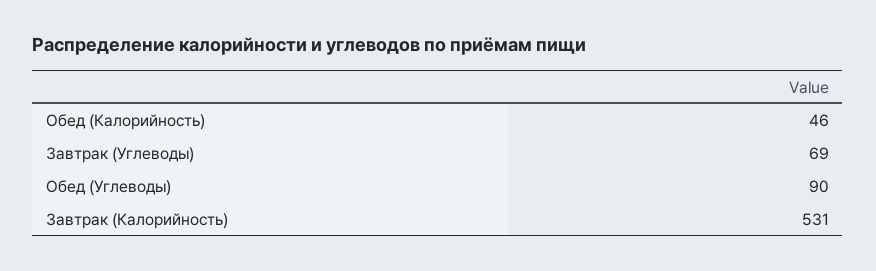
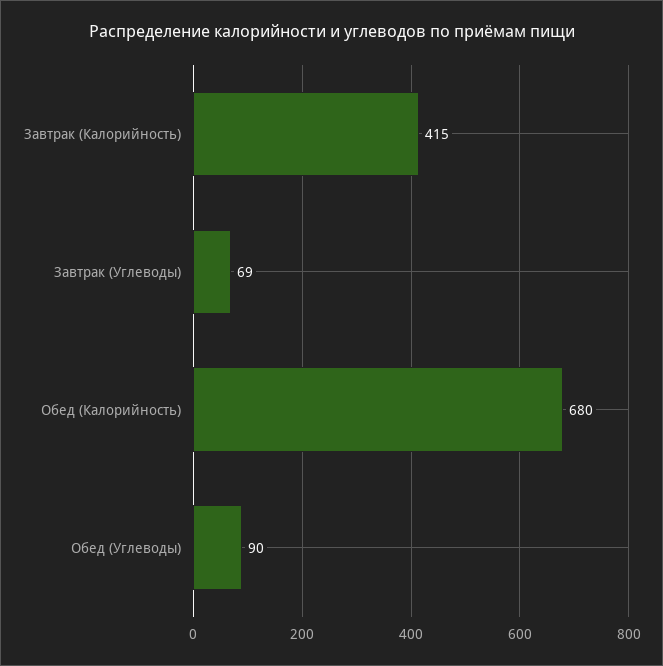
Обед (Калорийность): 46 -> 680
Завтрак (Калорийность): 531 -> 415

